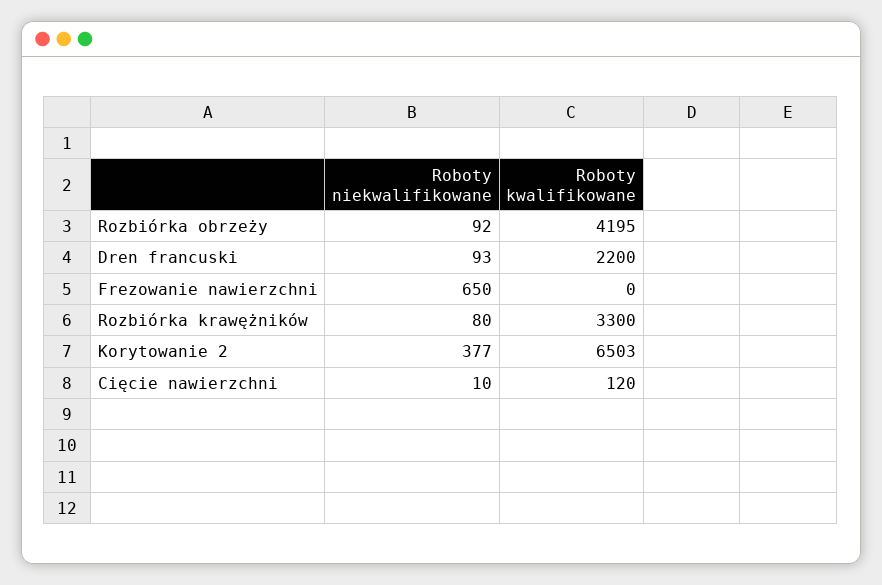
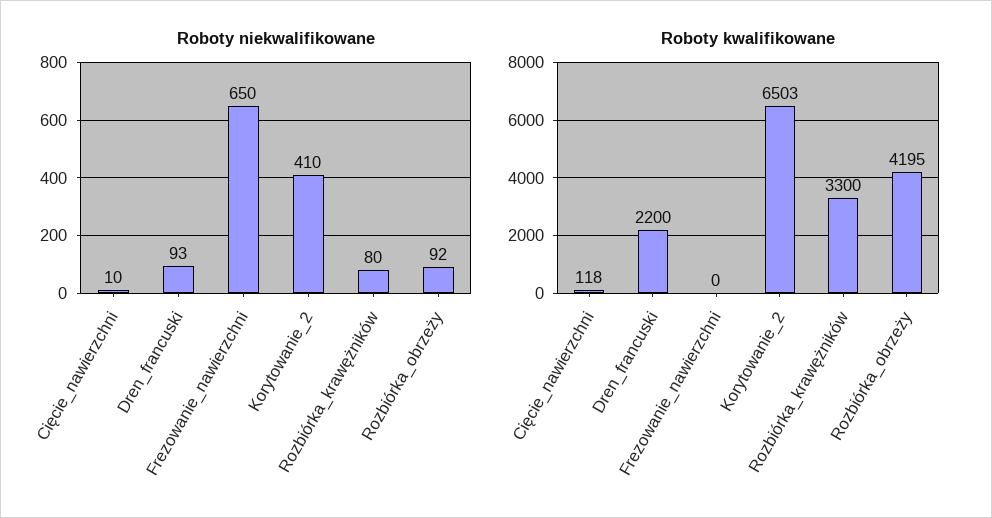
Roboty niekwalifikowane, Korytowanie 2: 377 -> 410
Roboty kwalifikowane, Cięcie nawierzchni: 120 -> 118

